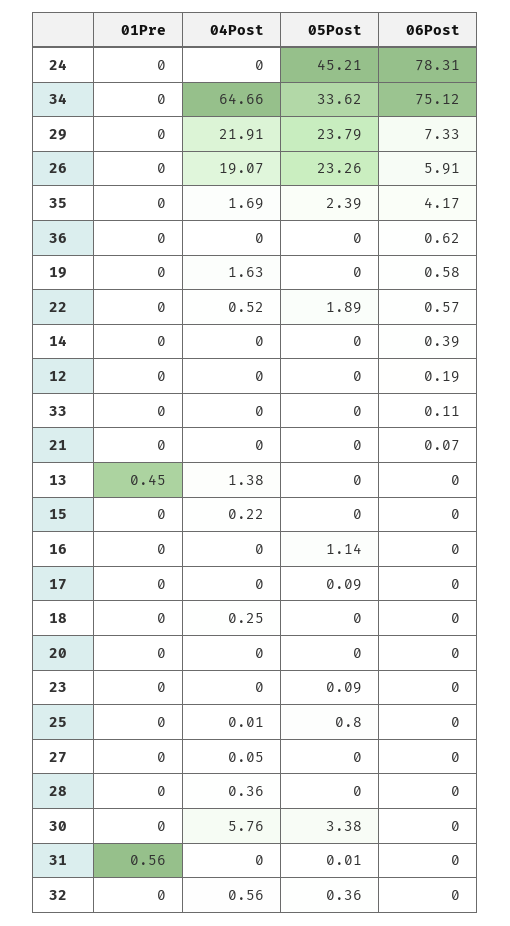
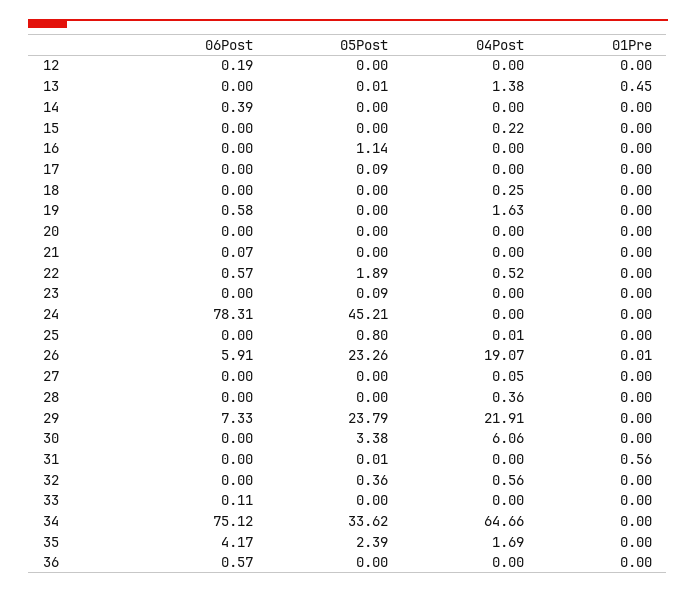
01Pre, 26: 0 -> 0.01
06Post, 36: 0.62 -> 0.57
05Post, 13: 0 -> 0.01
04Post, 30: 5.76 -> 6.06

